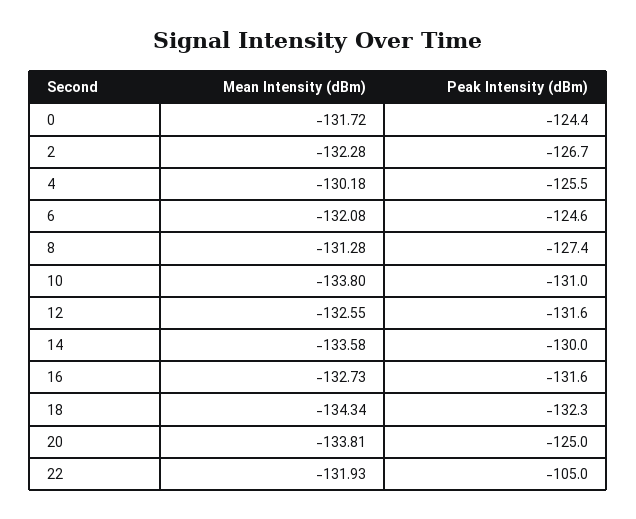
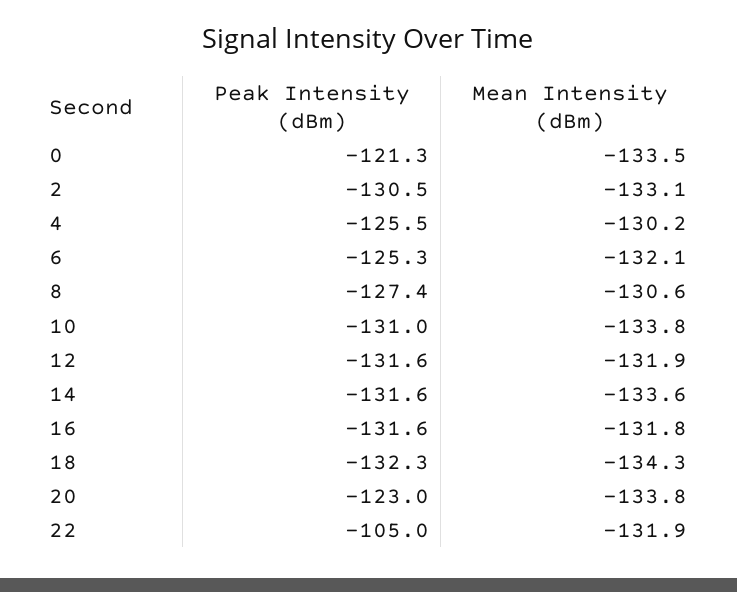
Mean Intensity (dBm), 0: -131.72 -> -133.5
Peak Intensity (dBm), 0: -124.4 -> -121.3
Mean Intensity (dBm), 2: -132.28 -> -133.1
Peak Intensity (dBm), 2: -126.7 -> -130.5
Peak Intensity (dBm), 6: -124.6 -> -125.3
Mean Intensity (dBm), 8: -131.28 -> -130.6
Mean Intensity (dBm), 12: -132.55 -> -131.9
Peak Intensity (dBm), 14: -130 -> -131.6
Mean Intensity (dBm), 16: -132.73 -> -131.8
Peak Intensity (dBm), 20: -125 -> -123

